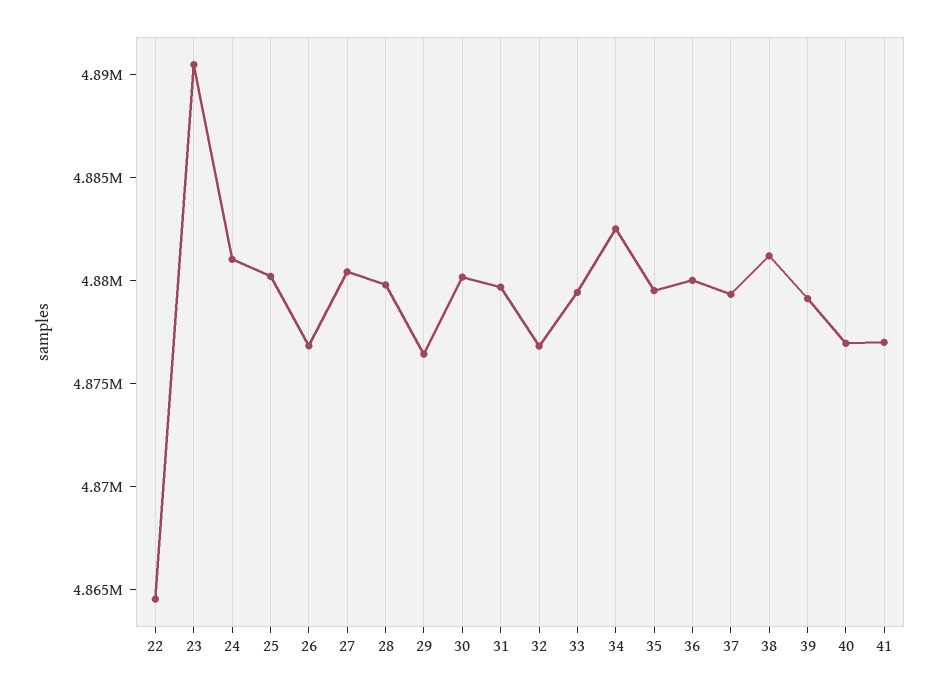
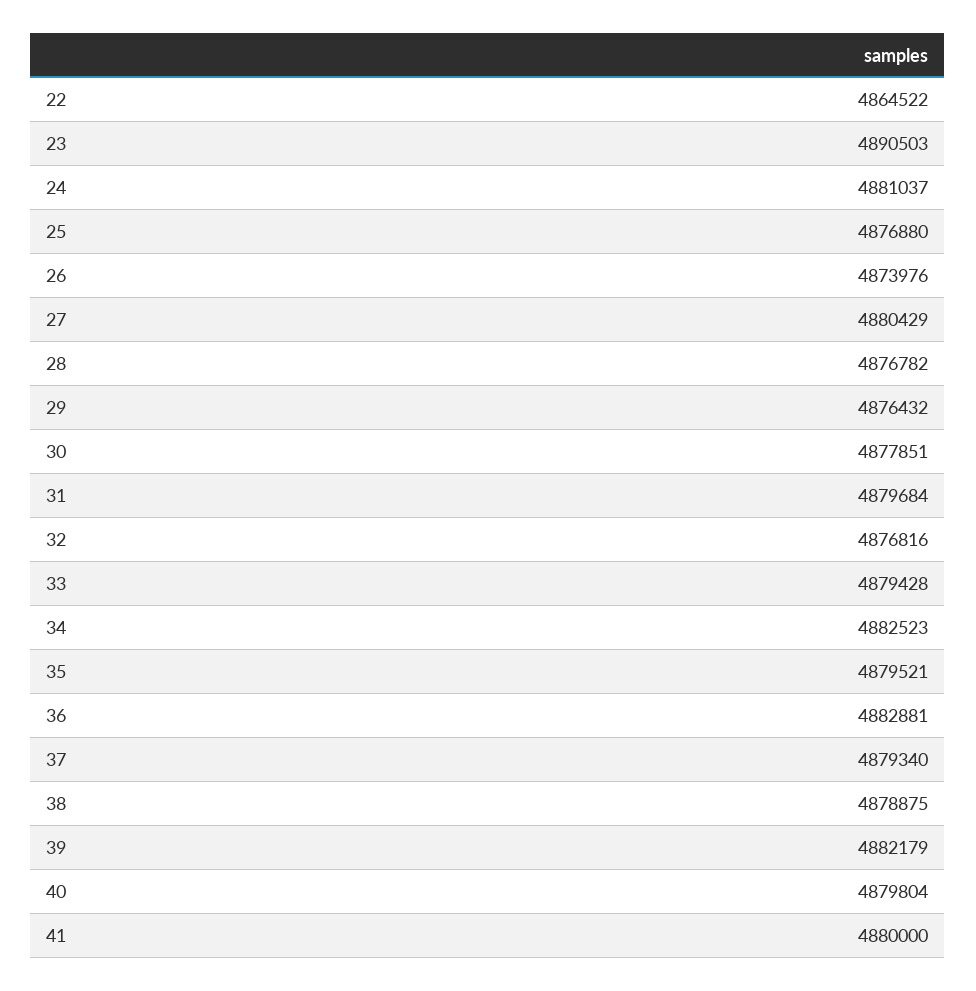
25: 4880000 -> 4876880
26: 4877000 -> 4873976
28: 4880000 -> 4876782
30: 4880000 -> 4877851
36: 4880000 -> 4882881
38: 4881000 -> 4878875
39: 4879000 -> 4882179
40: 4877000 -> 4879804
41: 4877000 -> 4880000

